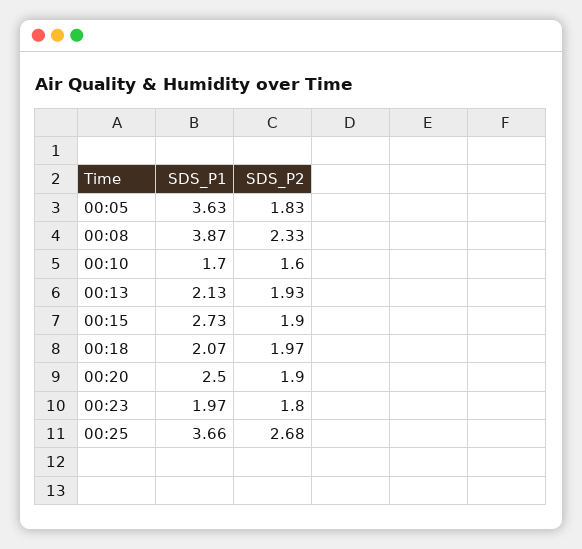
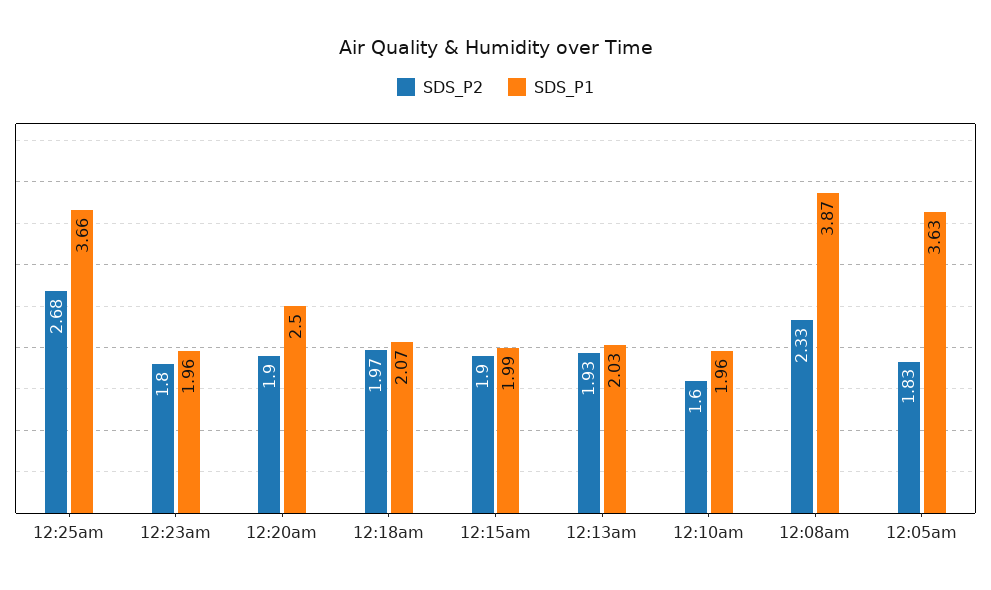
SDS_P1, 00:10: 1.7 -> 1.96
SDS_P1, 00:13: 2.13 -> 2.03
SDS_P1, 00:15: 2.73 -> 1.99
SDS_P1, 00:23: 1.97 -> 1.96

